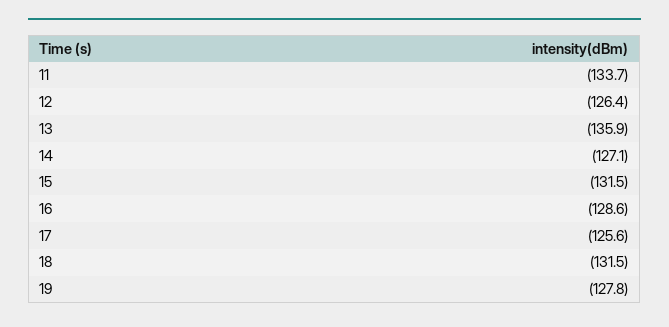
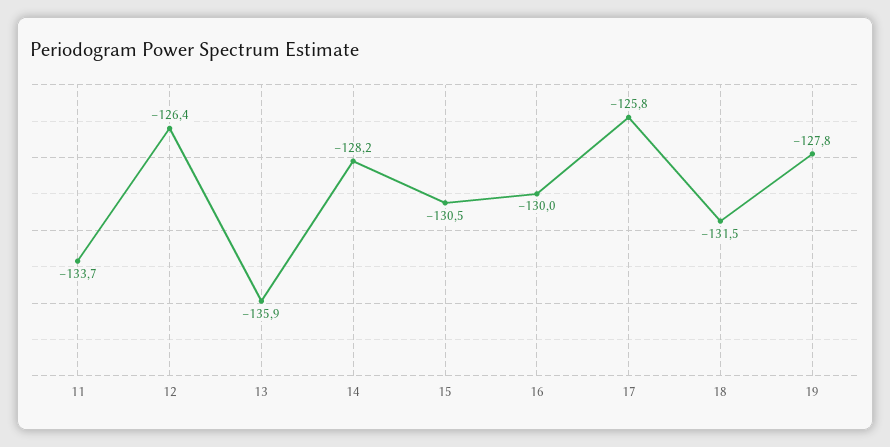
14: -127.1 -> -128.2
15: -131.5 -> -130.5
16: -128.6 -> -130
17: -125.6 -> -125.8

